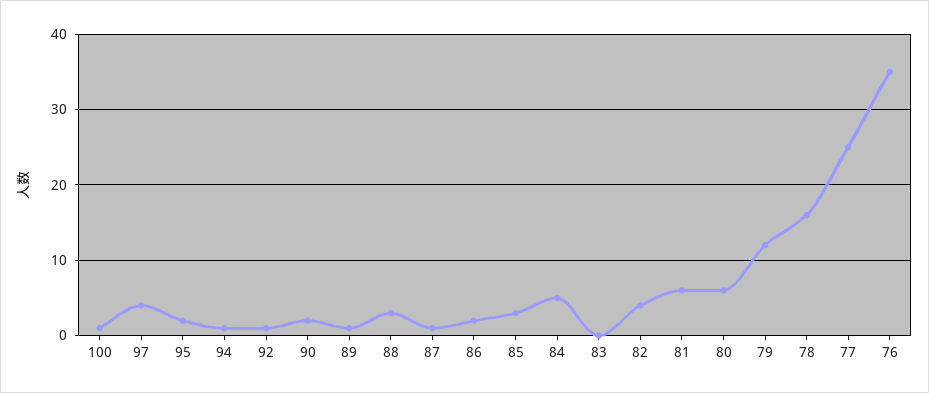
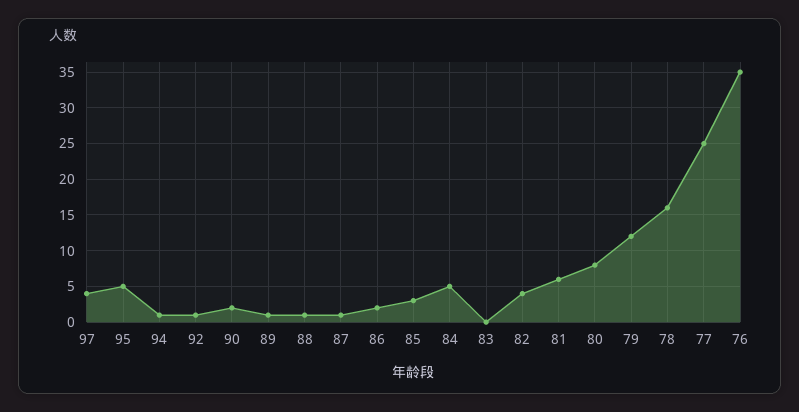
100: 1 -> none
95: 2 -> 5
88: 3 -> 1
80: 6 -> 8

